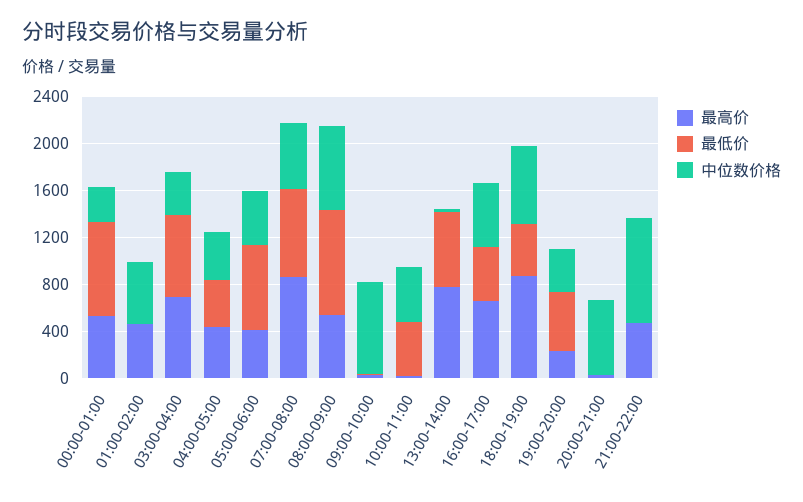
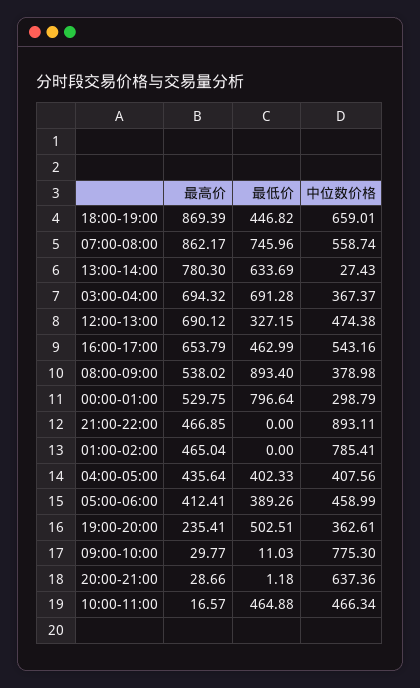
中位数价格, 01:00-02:00: 500 -> 785.41
最低价, 05:00-06:00: 700 -> 389.26
中位数价格, 08:00-09:00: 700 -> 378.98
最高价, 12:00-13:00: none -> 690.12
最低价, 12:00-13:00: none -> 327.15
中位数价格, 12:00-13:00: none -> 474.38

